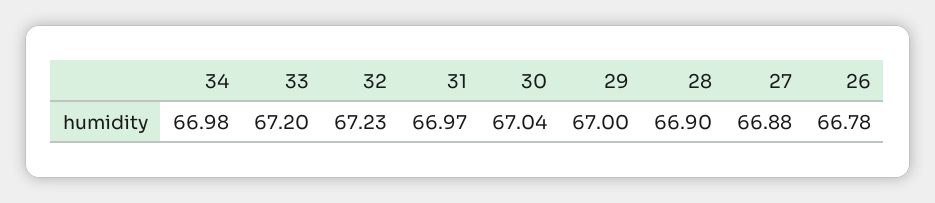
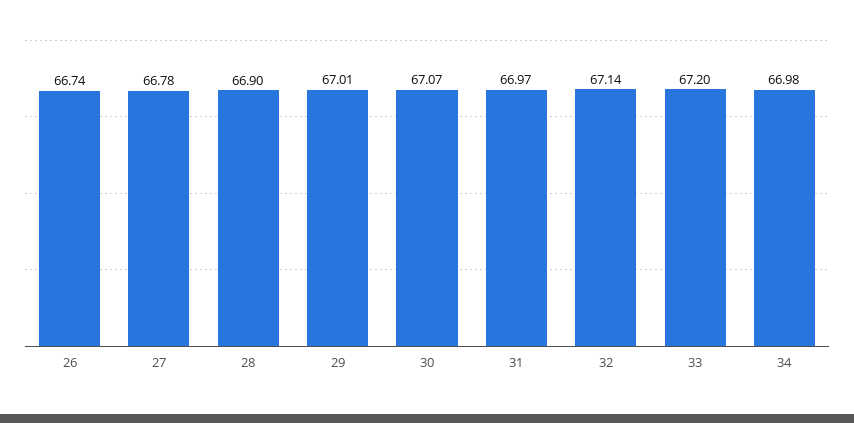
32: 67.23 -> 67.14
30: 67.04 -> 67.07
29: 67 -> 67.01
27: 66.88 -> 66.78
26: 66.78 -> 66.74

